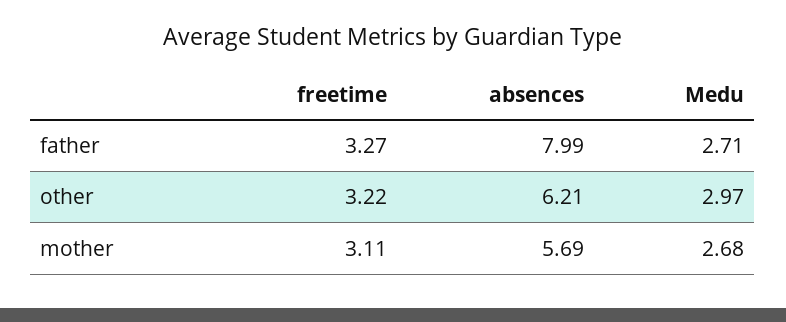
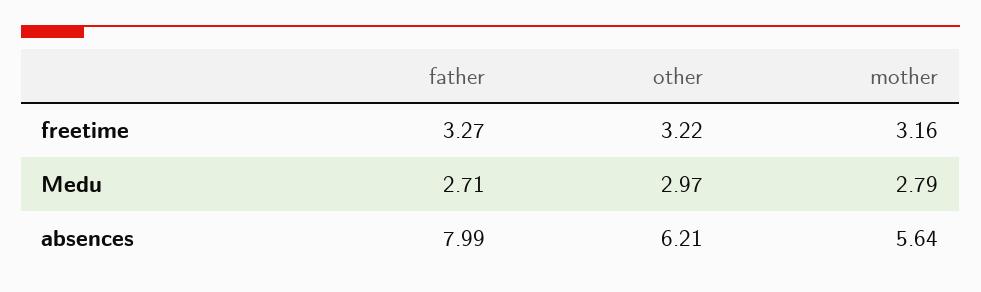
freetime, mother: 3.11 -> 3.16
absences, mother: 5.69 -> 5.64
Medu, mother: 2.68 -> 2.79

